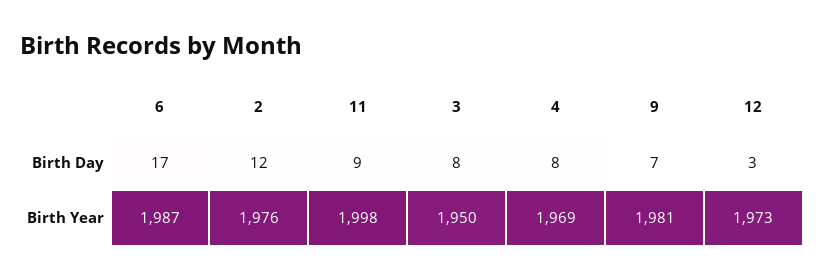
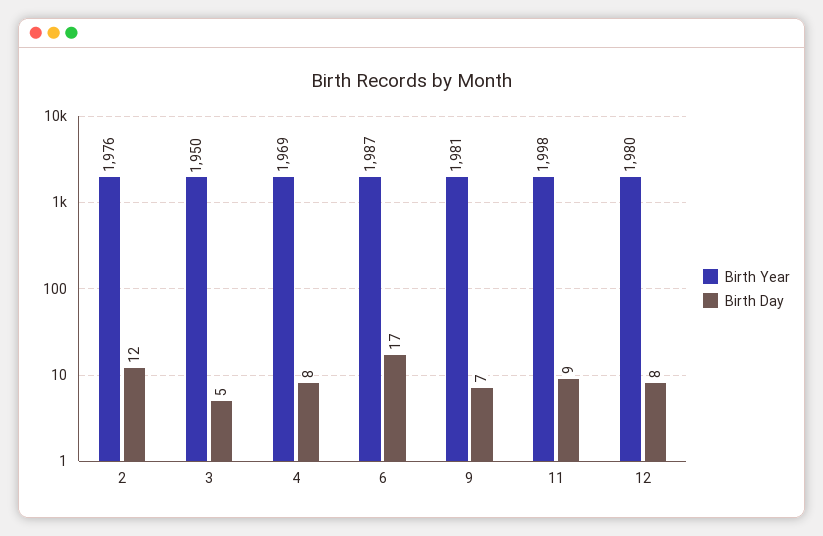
Birth Day, 3: 8 -> 5
Birth Day, 12: 3 -> 8
Birth Year, 12: 1973 -> 1980

